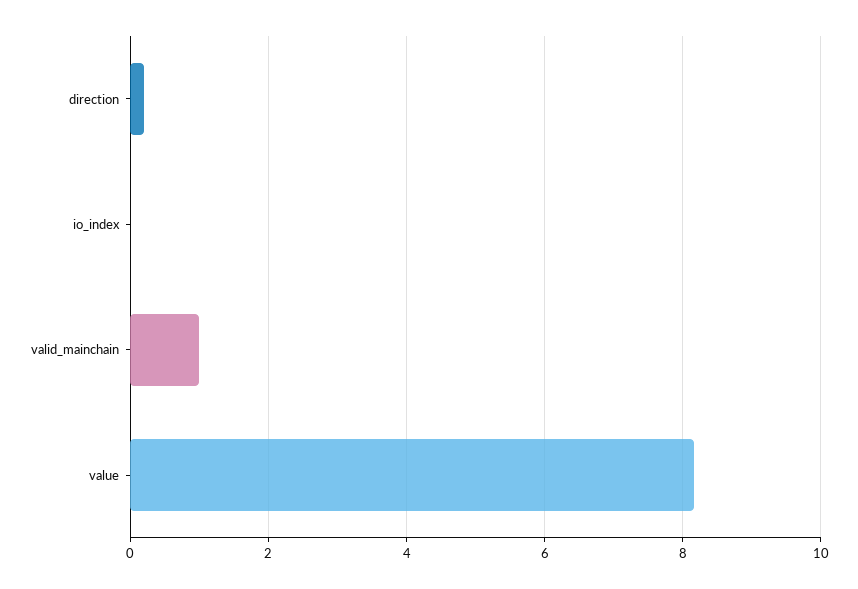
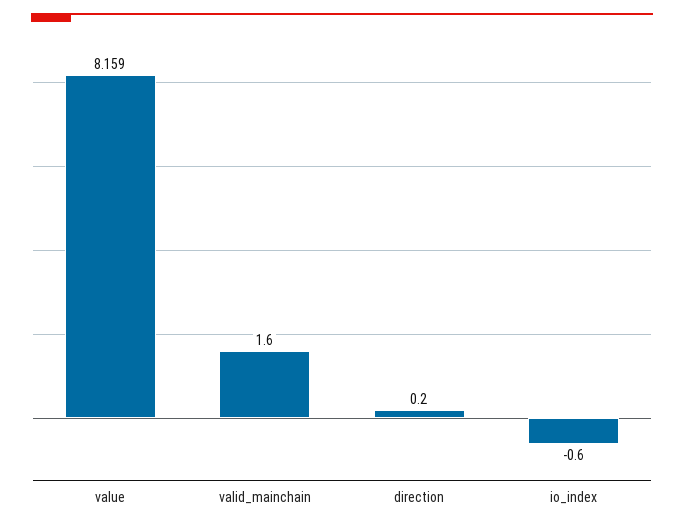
io_index: 0 -> -0.6
valid_mainchain: 1 -> 1.6

